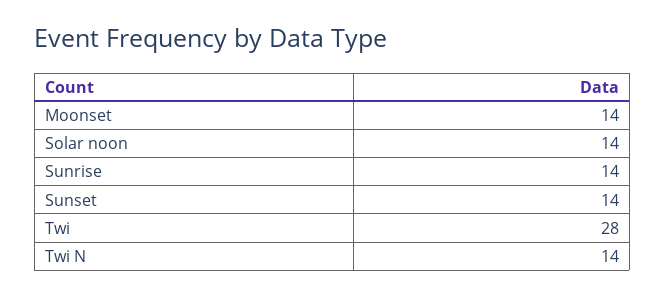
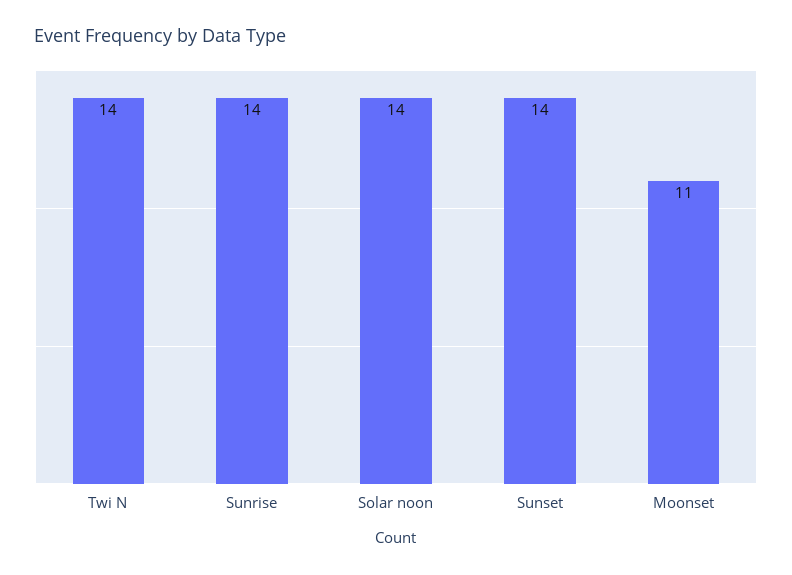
Moonset: 14 -> 11
Twi: 28 -> none

